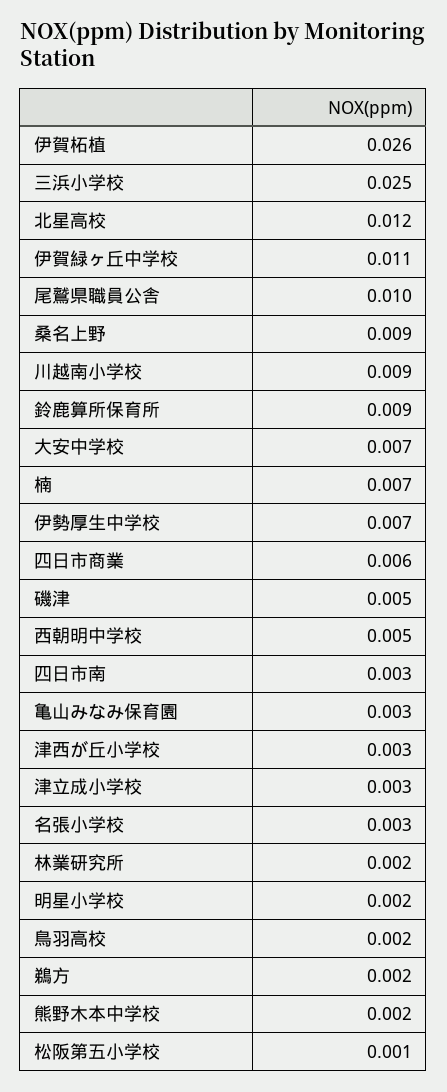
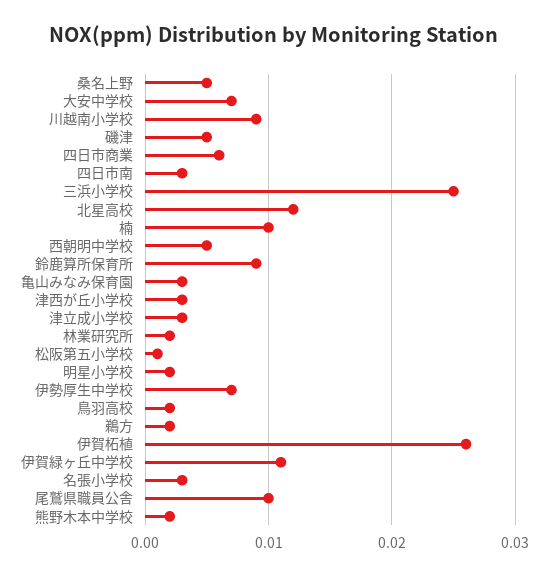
桑名上野: 0.009 -> 0.005
楠: 0.007 -> 0.01

